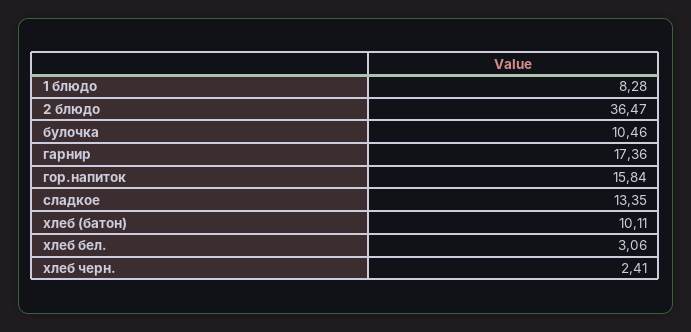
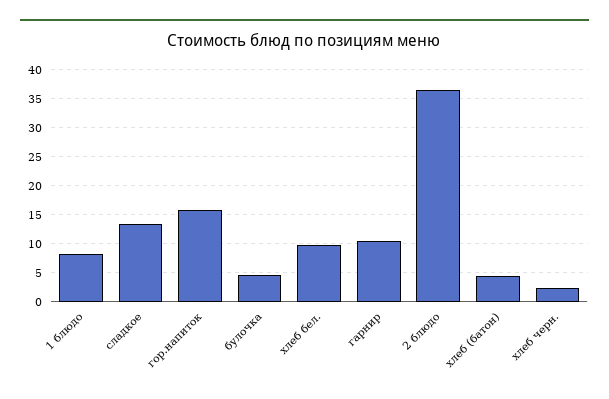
булочка: 10.46 -> 5
гарнир: 17.36 -> 10
хлеб (батон): 10.11 -> 5
хлеб бел.: 3.06 -> 10

